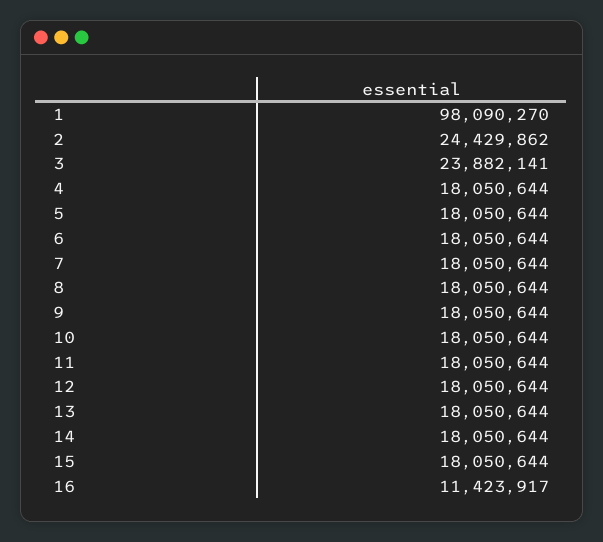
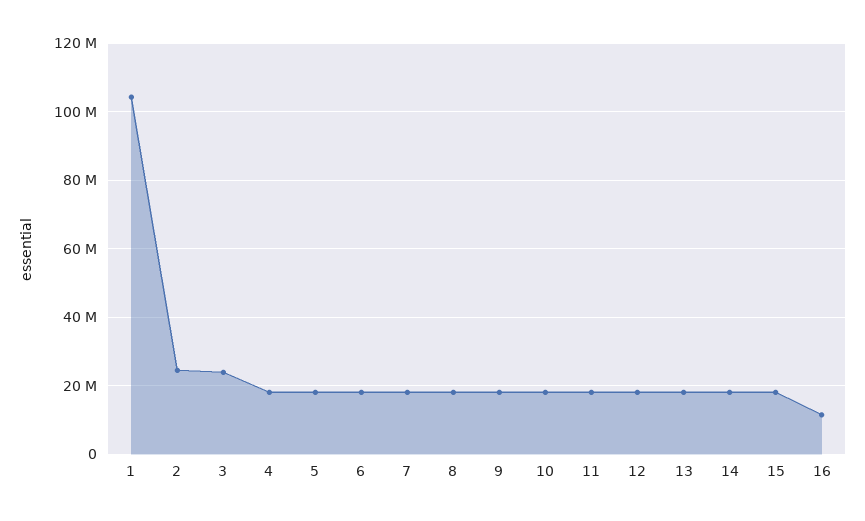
1: 98090270 -> 104000000

